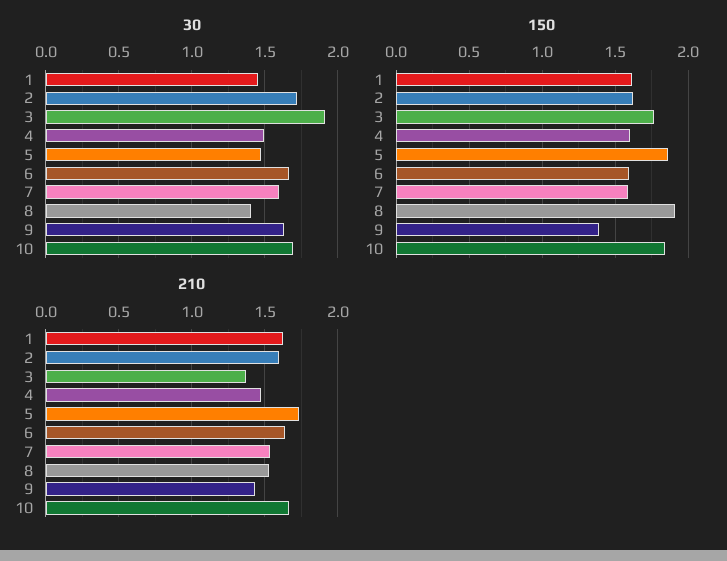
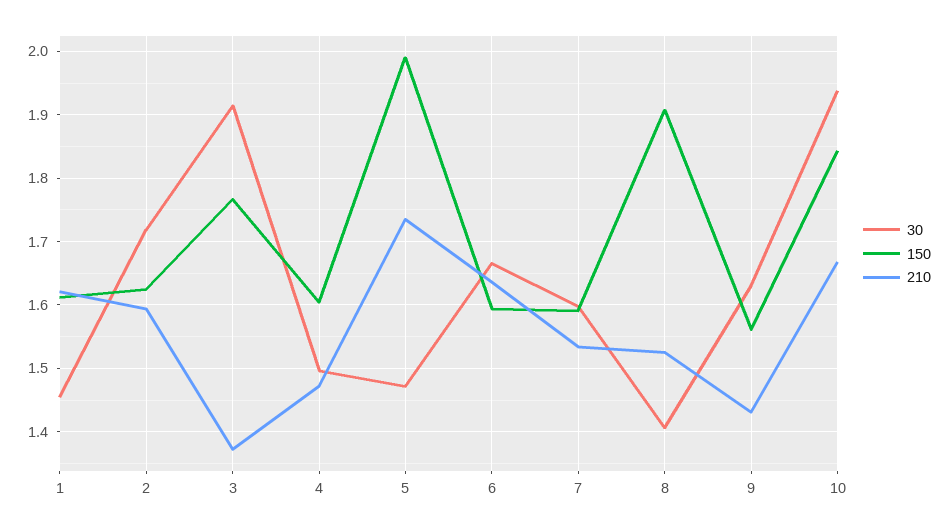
30, 10: 1.7 -> 1.94
150, 5: 1.85 -> 1.99
150, 9: 1.4 -> 1.56

